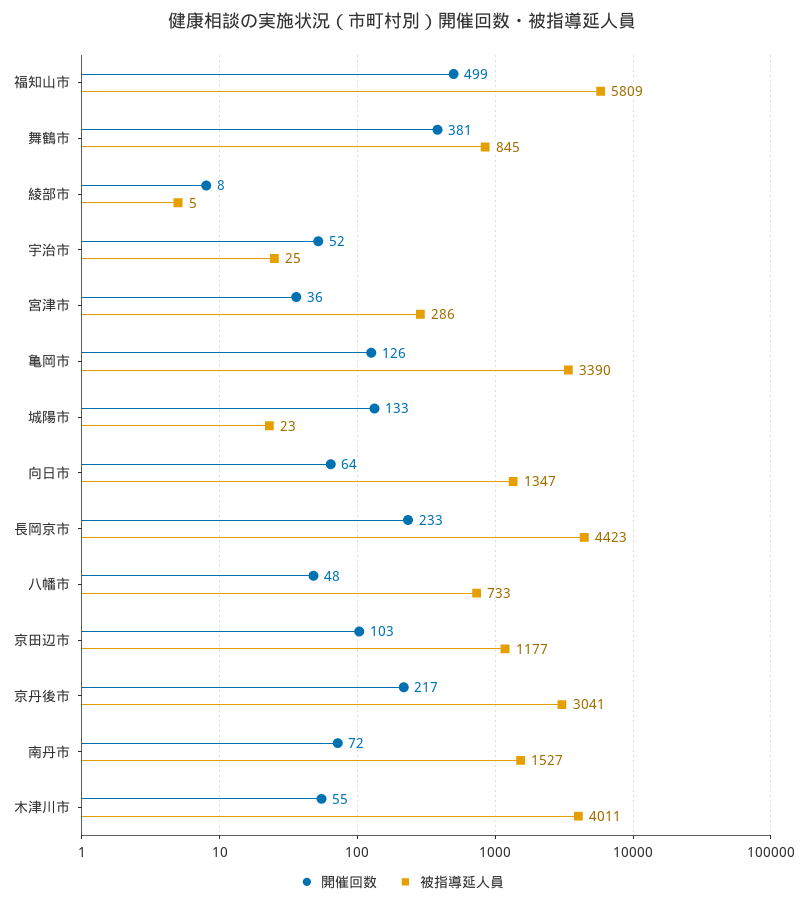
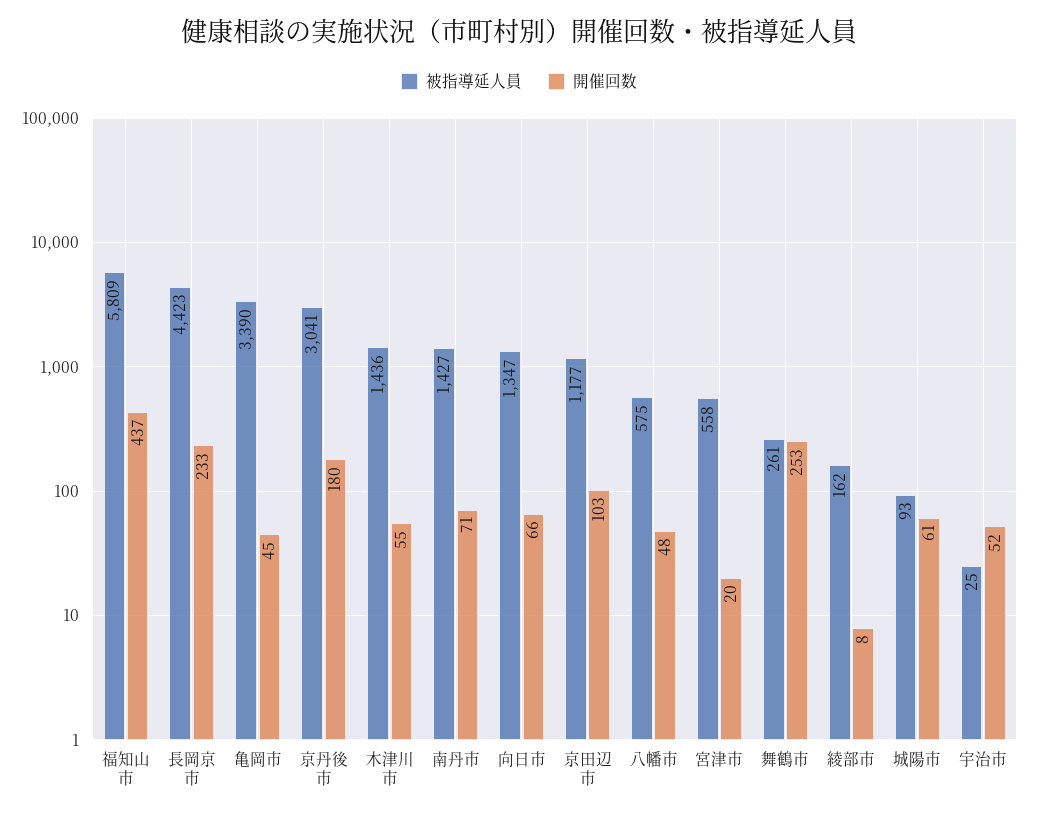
開催回数, 福知山市: 499 -> 437
開催回数, 舞鶴市: 381 -> 253
被指導延人員, 舞鶴市: 845 -> 261
被指導延人員, 綾部市: 5 -> 162
開催回数, 宮津市: 36 -> 20
被指導延人員, 宮津市: 286 -> 558
開催回数, 亀岡市: 126 -> 45
開催回数, 城陽市: 133 -> 61
被指導延人員, 城陽市: 23 -> 93
開催回数, 向日市: 64 -> 66
被指導延人員, 八幡市: 733 -> 575
開催回数, 京丹後市: 217 -> 180
開催回数, 南丹市: 72 -> 71
被指導延人員, 南丹市: 1527 -> 1427
被指導延人員, 木津川市: 4011 -> 1436

